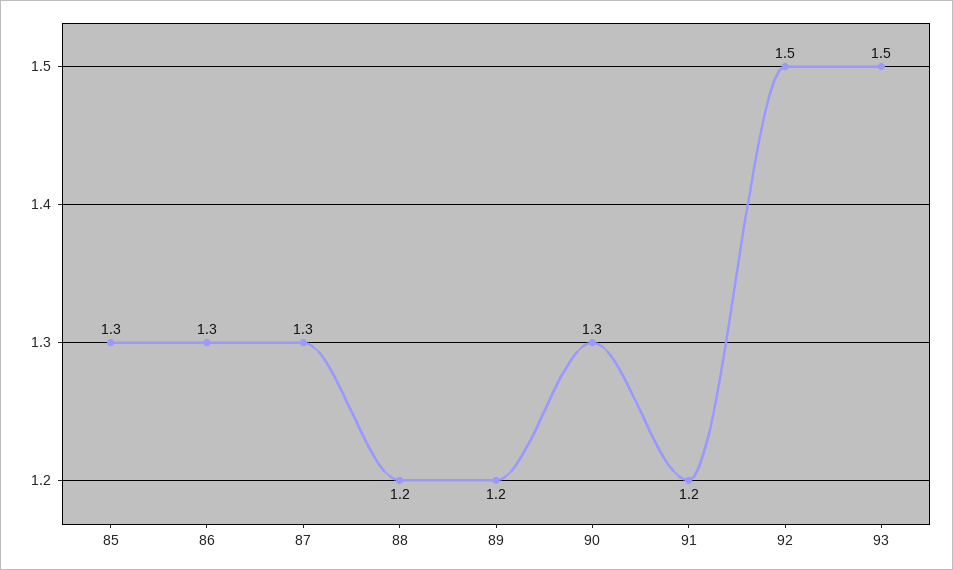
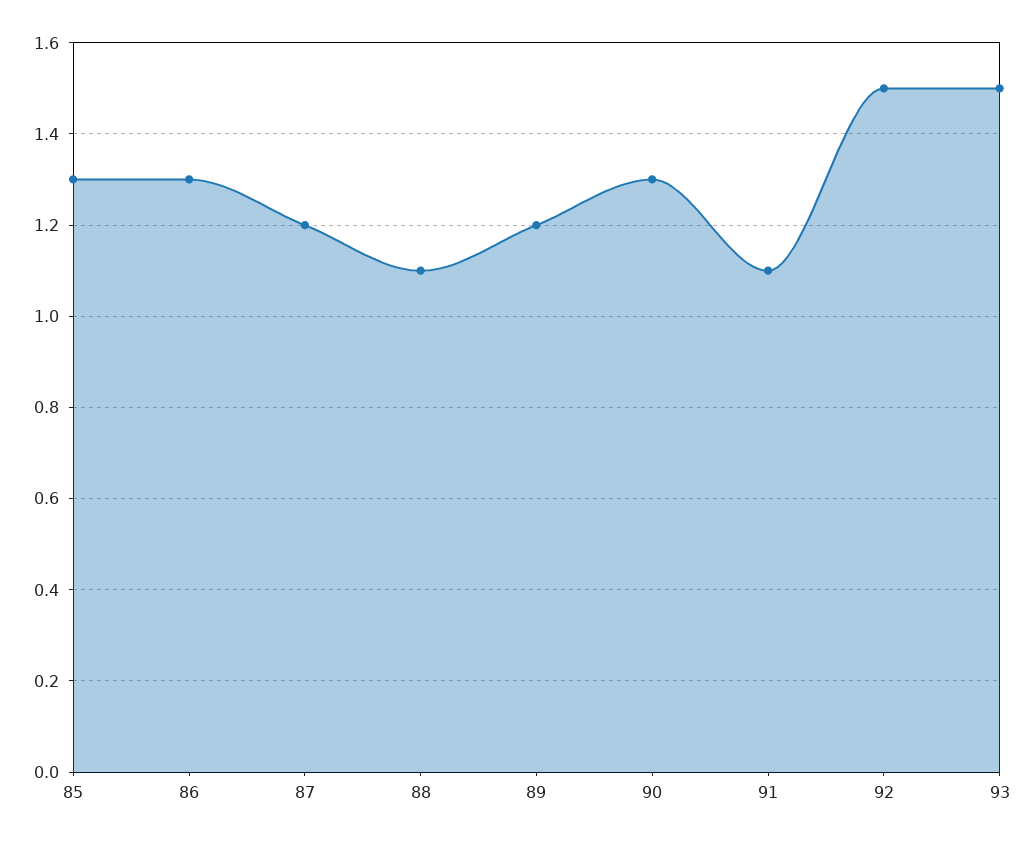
87: 1.3 -> 1.2
88: 1.2 -> 1.1
91: 1.2 -> 1.1

